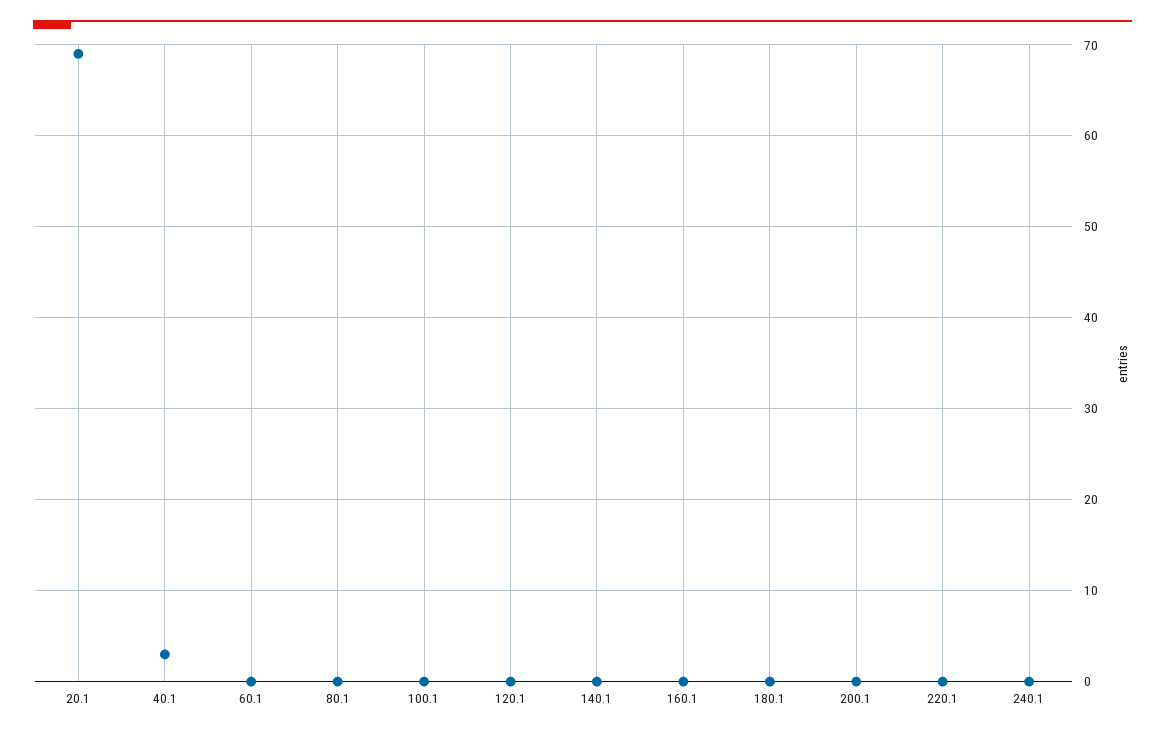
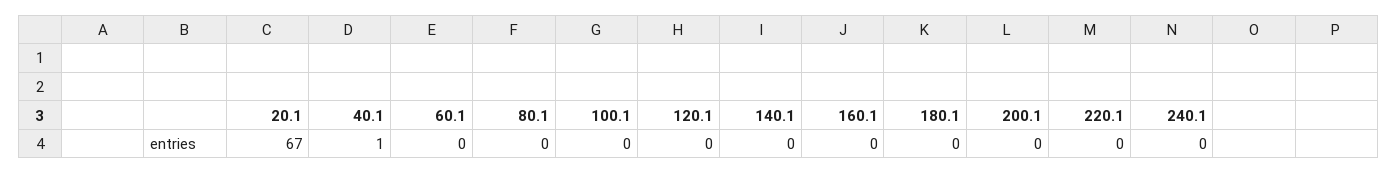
20.1: 69 -> 67
40.1: 3 -> 1

